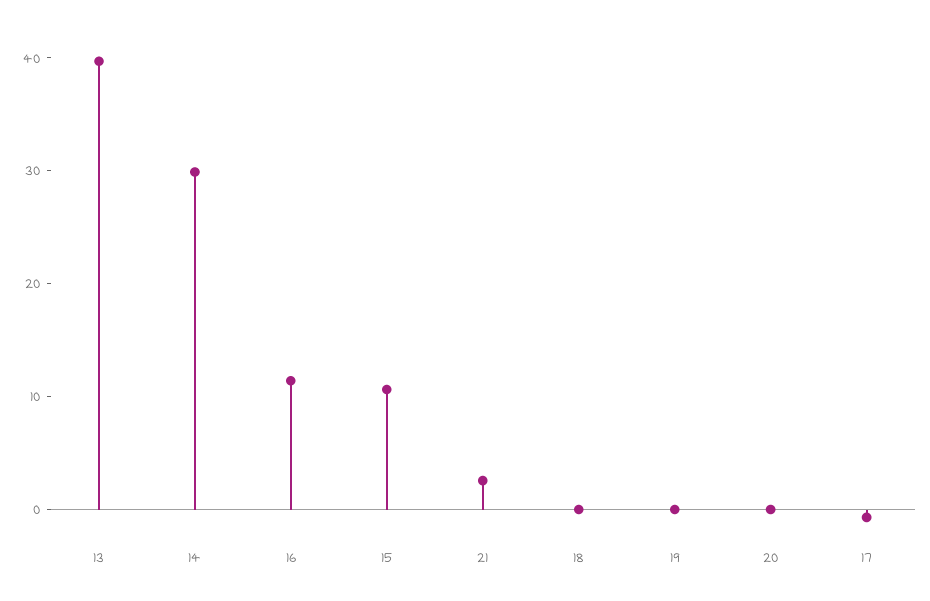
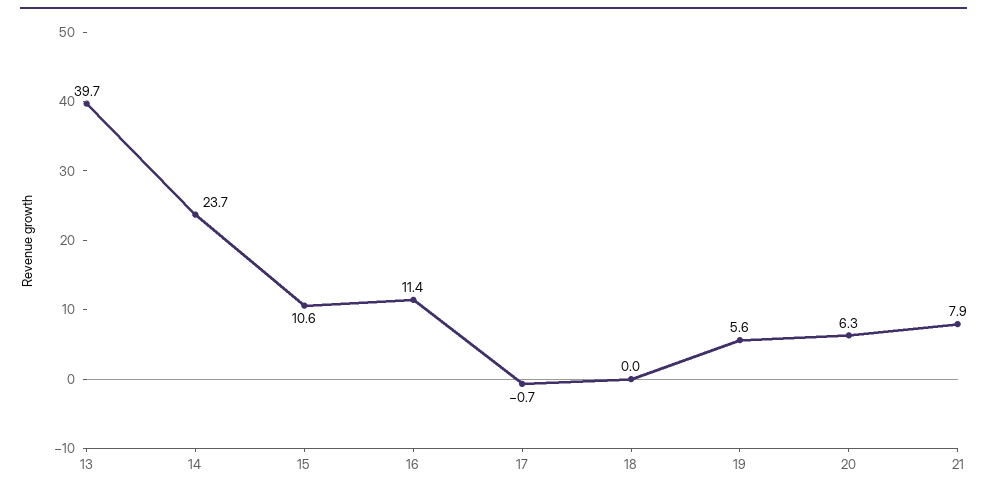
14: 30 -> 23.7
21: 2 -> 7.9
19: 0 -> 5.6
20: 0 -> 6.3

